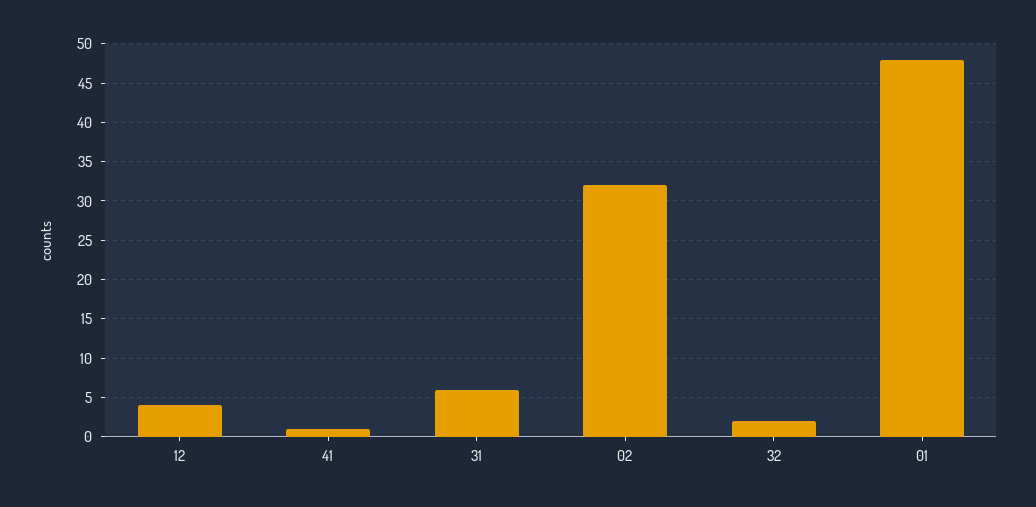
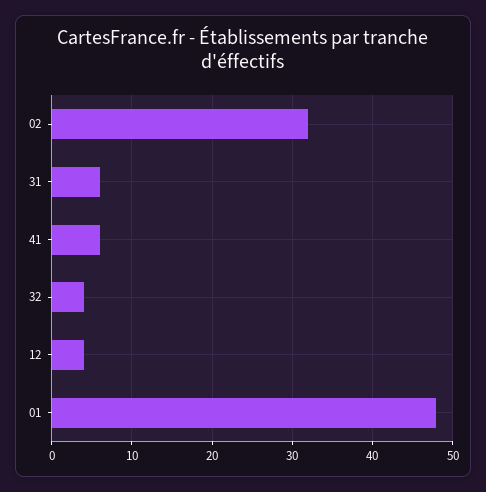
41: 1 -> 6
32: 2 -> 4

